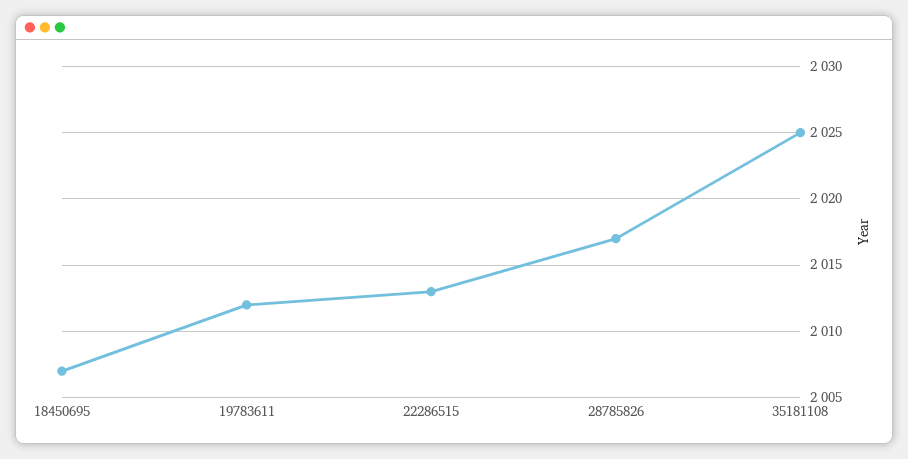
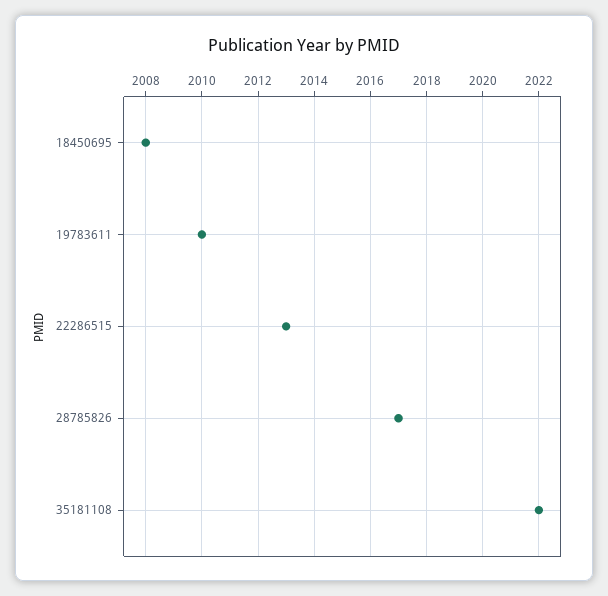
18450695: 2007 -> 2008
19783611: 2012 -> 2010
35181108: 2025 -> 2022

